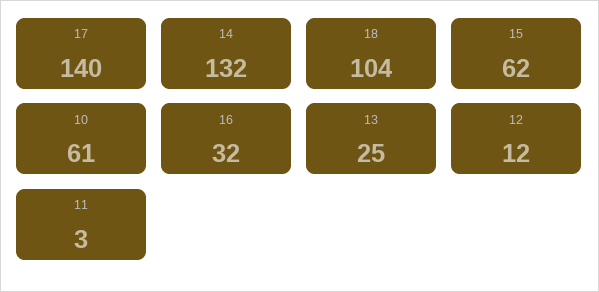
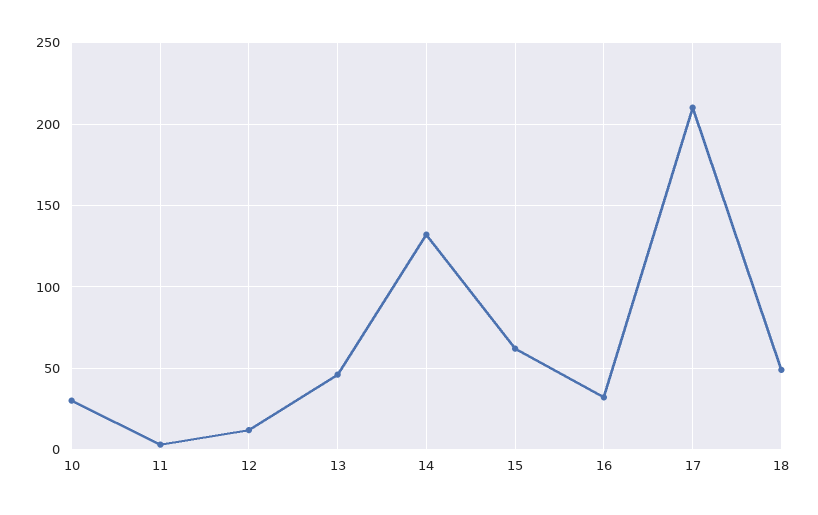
17: 140 -> 210
18: 104 -> 50
10: 61 -> 30
13: 25 -> 45

